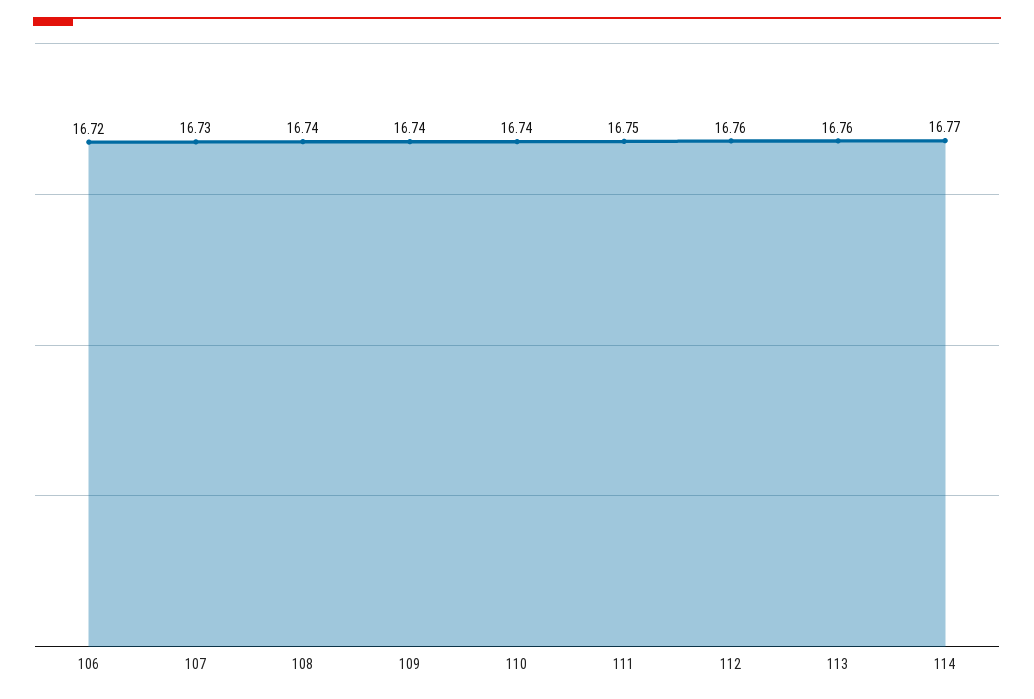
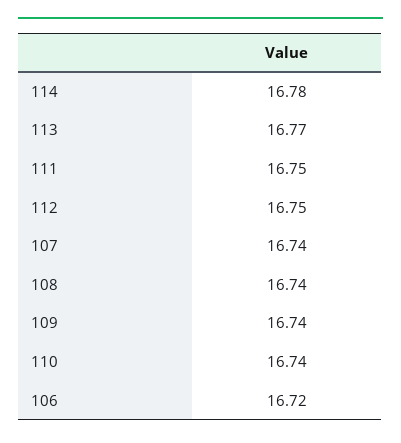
107: 16.73 -> 16.74
112: 16.76 -> 16.75
113: 16.76 -> 16.77
114: 16.77 -> 16.78

